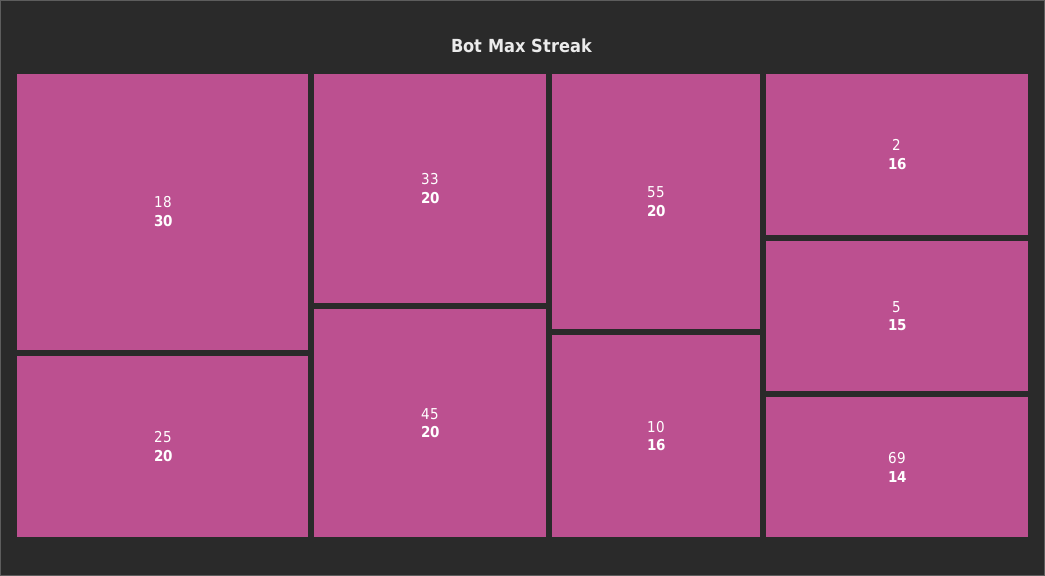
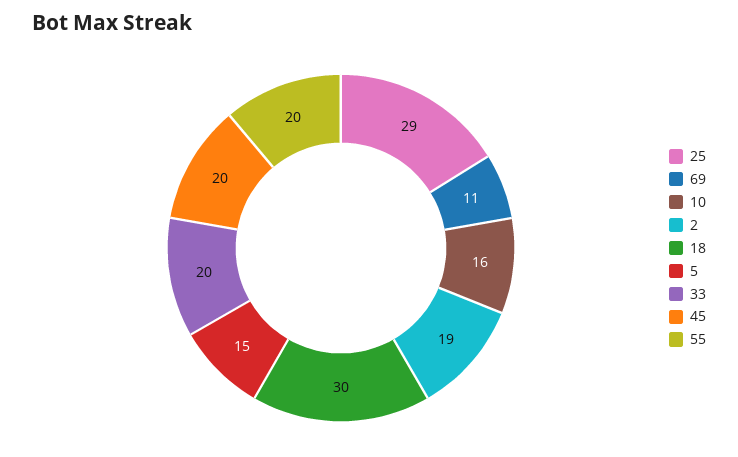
25: 20 -> 29
2: 16 -> 19
69: 14 -> 11

